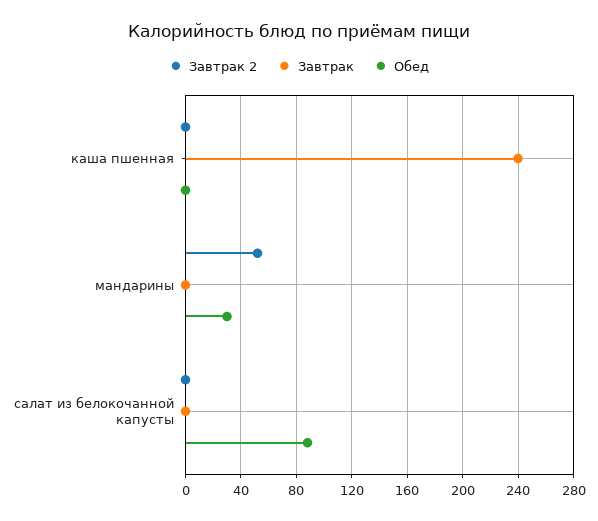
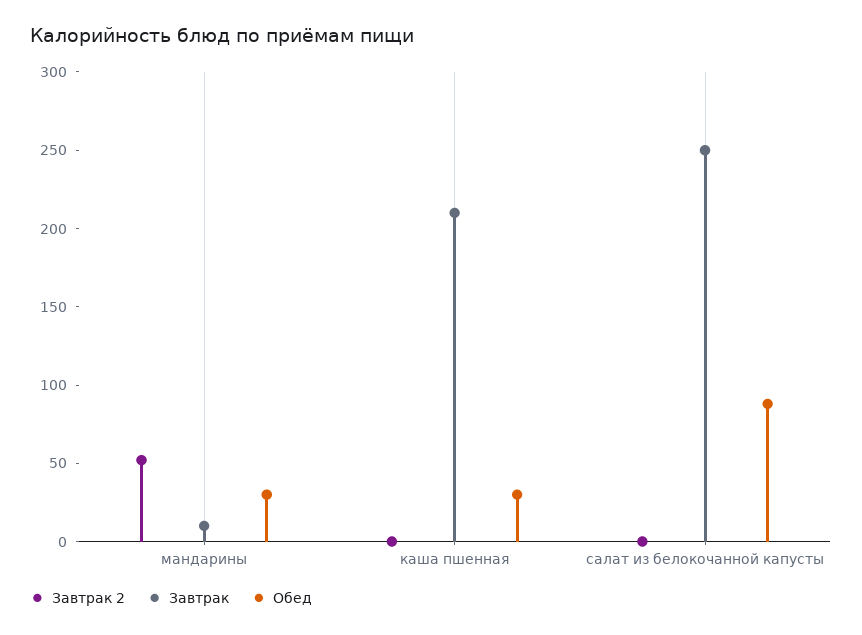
Завтрак, каша пшенная: 240 -> 210
Обед, каша пшенная: 0 -> 30
Завтрак, мандарины: 0 -> 10
Завтрак, салат из белокочанной капусты: 0 -> 250

